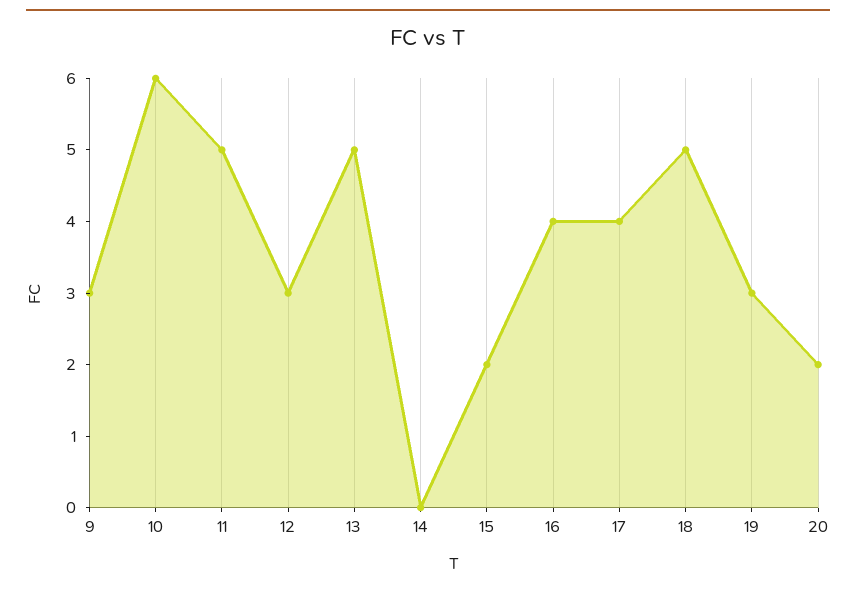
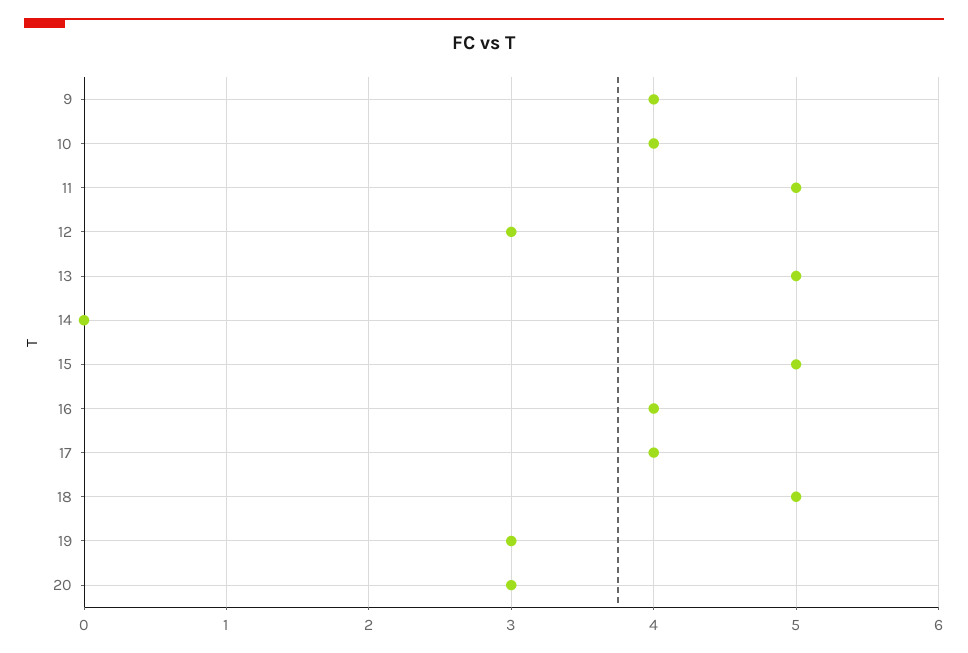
9: 3 -> 4
10: 6 -> 4
15: 2 -> 5
20: 2 -> 3

